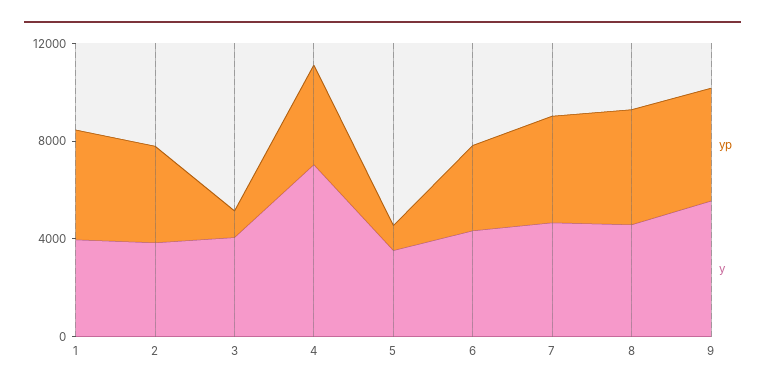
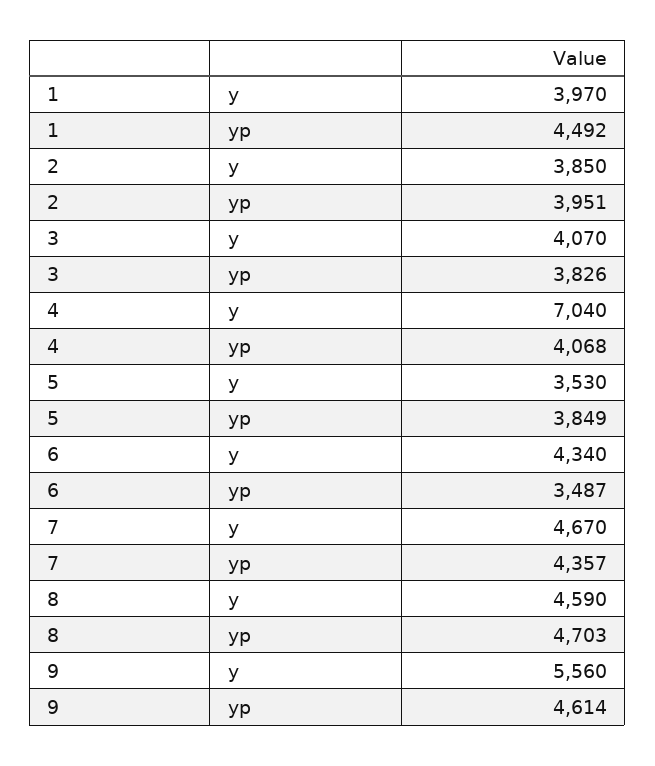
yp, 3: 1000 -> 3826
yp, 5: 1000 -> 3849

